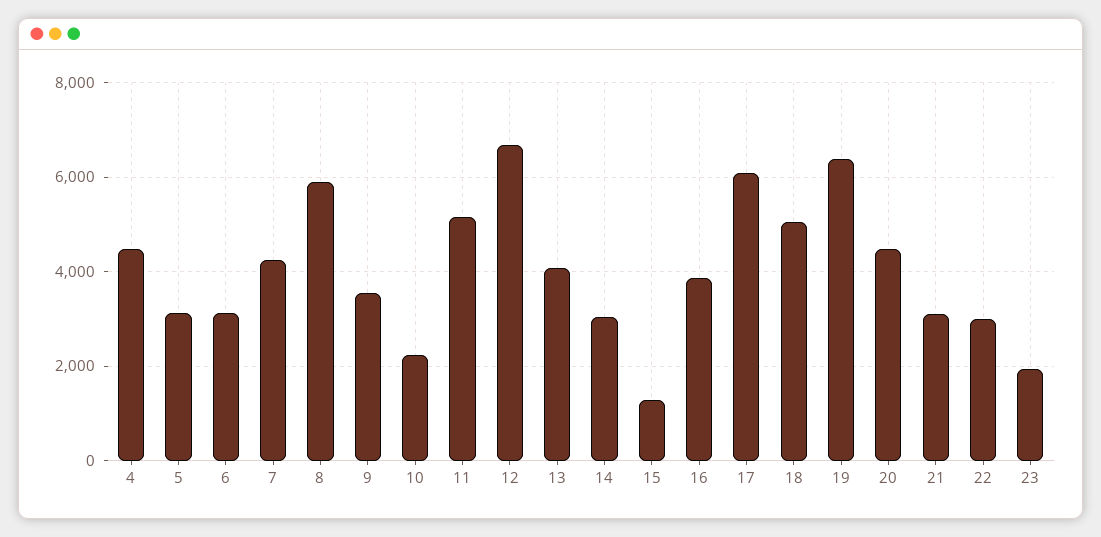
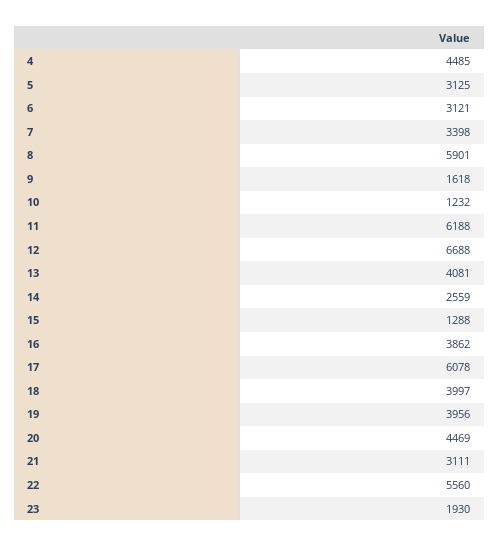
7: 4200 -> 3398
9: 3600 -> 1618
10: 2200 -> 1232
11: 5200 -> 6188
14: 3000 -> 2559
18: 5000 -> 3997
19: 6400 -> 3956
22: 3000 -> 5560

